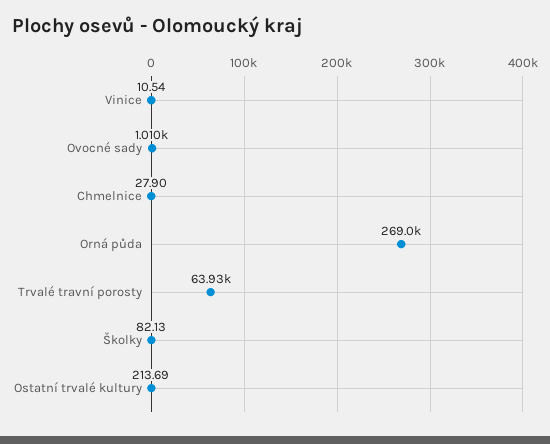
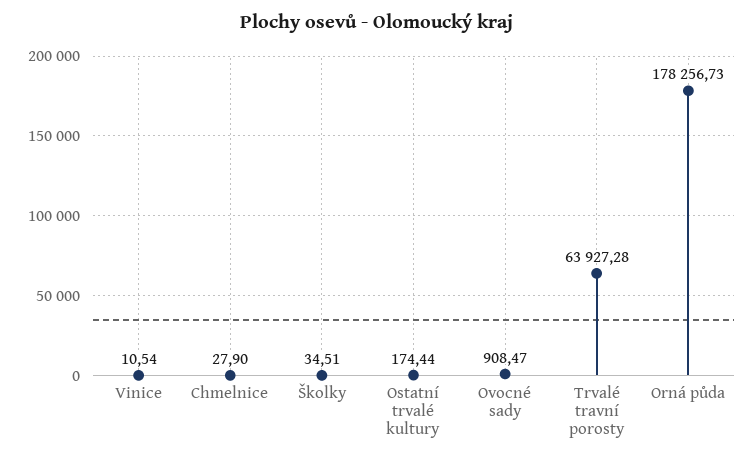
Ovocné sady: 1010 -> 908.47
Orná půda: 269000 -> 178256.73
Školky: 82.13 -> 34.51
Ostatní trvalé kultury: 213.69 -> 174.44

